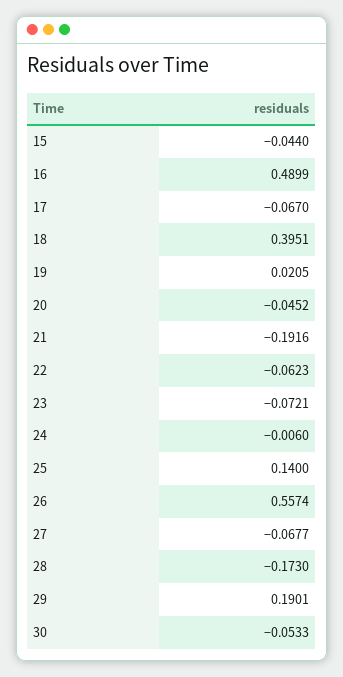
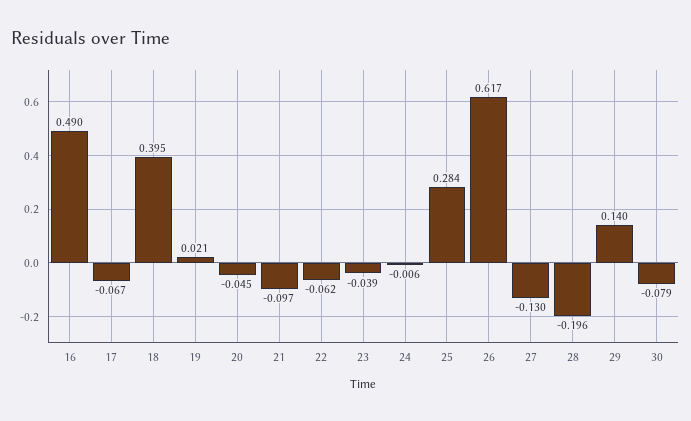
15: -0.044 -> none
21: -0.1916 -> -0.097
23: -0.0721 -> -0.039
25: 0.14 -> 0.284
26: 0.5574 -> 0.617
27: -0.0677 -> -0.13
28: -0.173 -> -0.196
29: 0.1901 -> 0.14
30: -0.0533 -> -0.079

